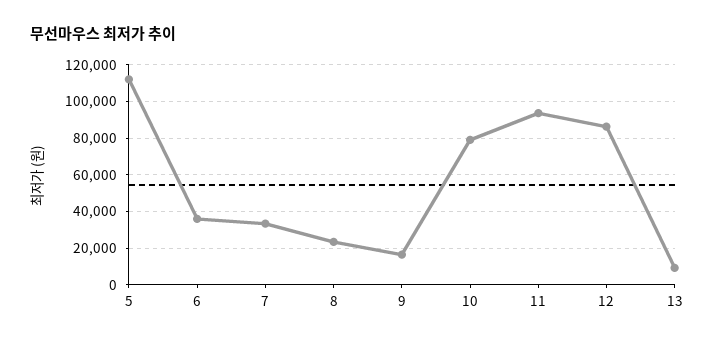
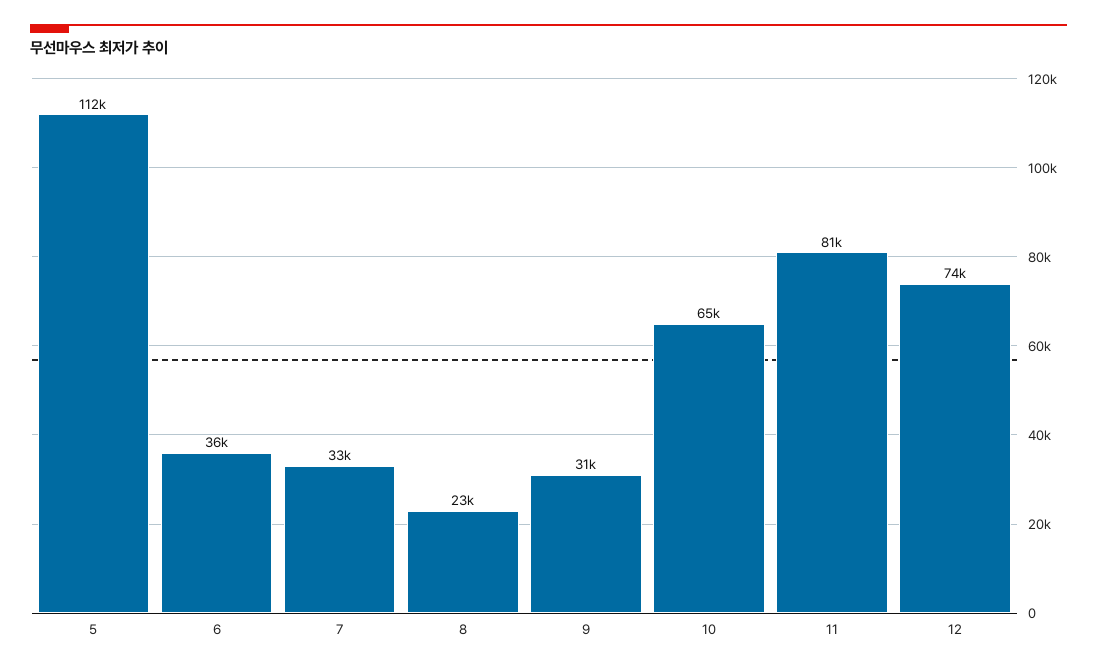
9: 15000 -> 31000
10: 80000 -> 65000
11: 95000 -> 81000
12: 85000 -> 74000
13: 10000 -> none

